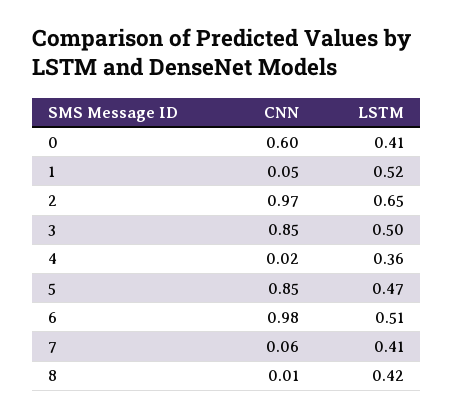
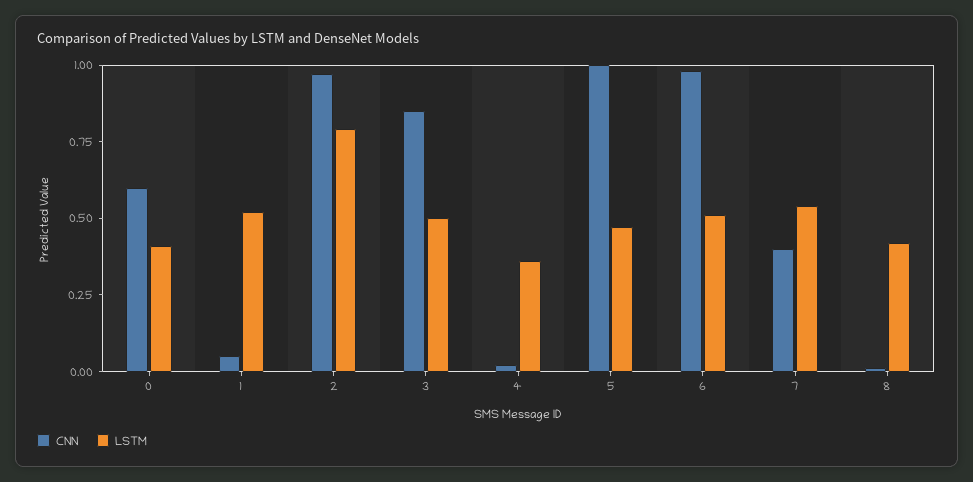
LSTM, 2: 0.65 -> 0.8
CNN, 5: 0.85 -> 1
CNN, 7: 0.06 -> 0.4
LSTM, 7: 0.41 -> 0.55

